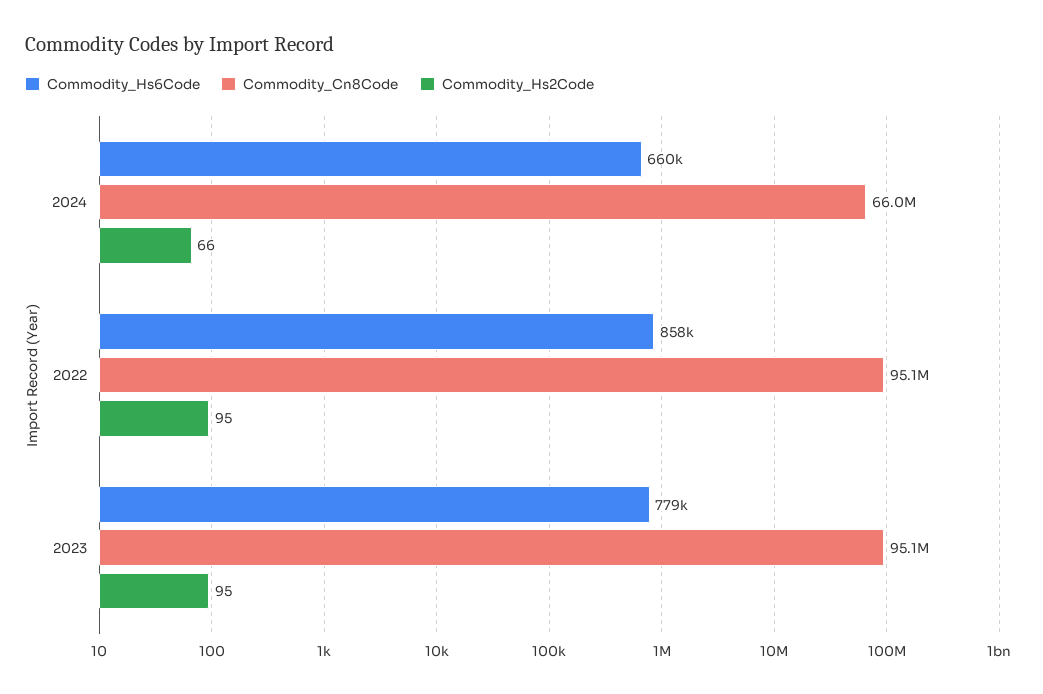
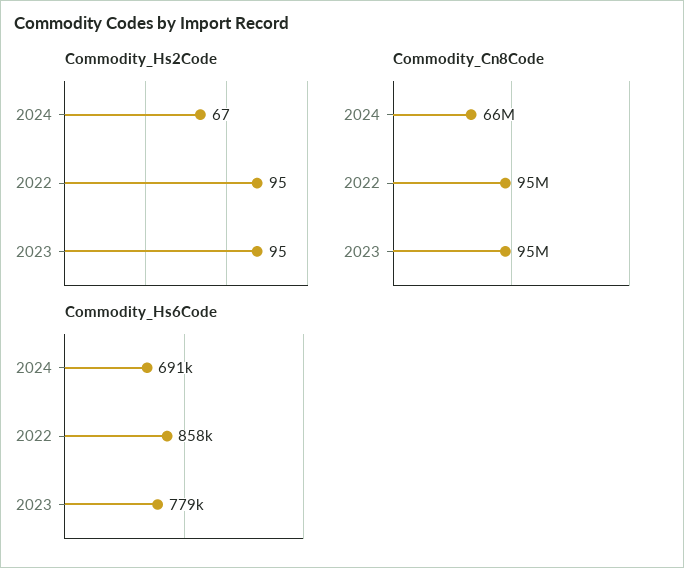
Commodity_Hs6Code, 2024: 660000 -> 691000
Commodity_Hs2Code, 2024: 66 -> 67

